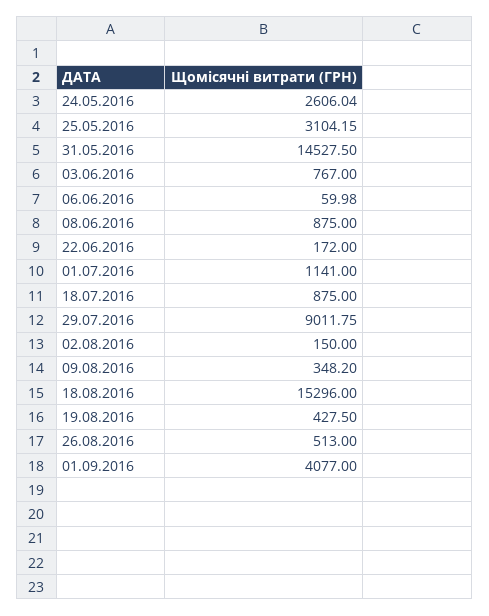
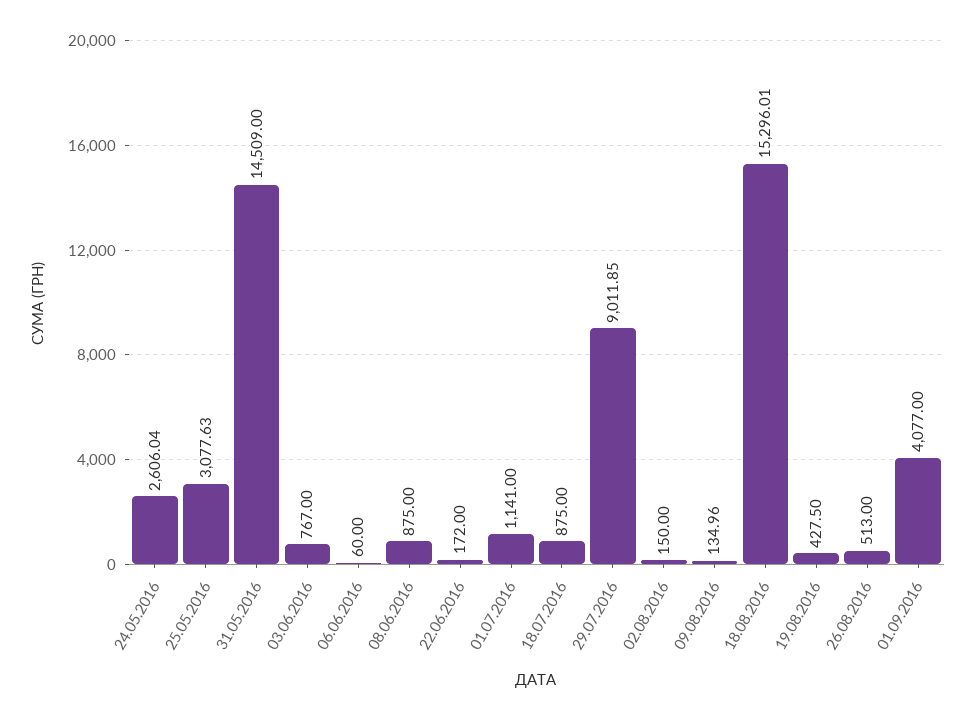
25.05.2016: 3104.15 -> 3077.63
31.05.2016: 14527.5 -> 14509
06.06.2016: 59.98 -> 60
29.07.2016: 9011.75 -> 9011.85
09.08.2016: 348.2 -> 134.96
18.08.2016: 15296 -> 15296.01

